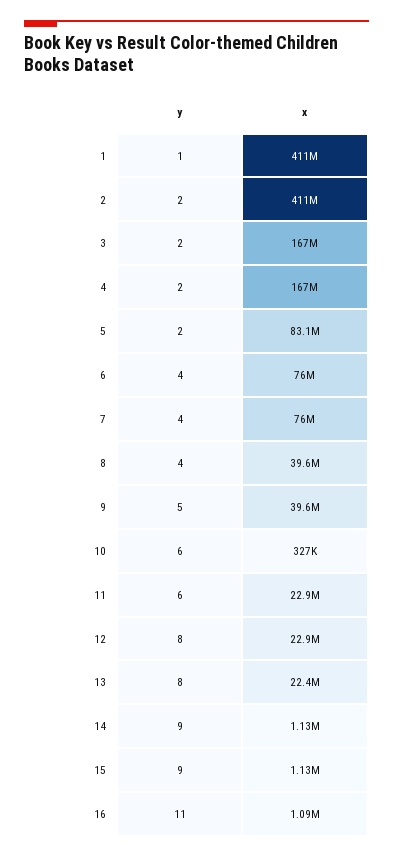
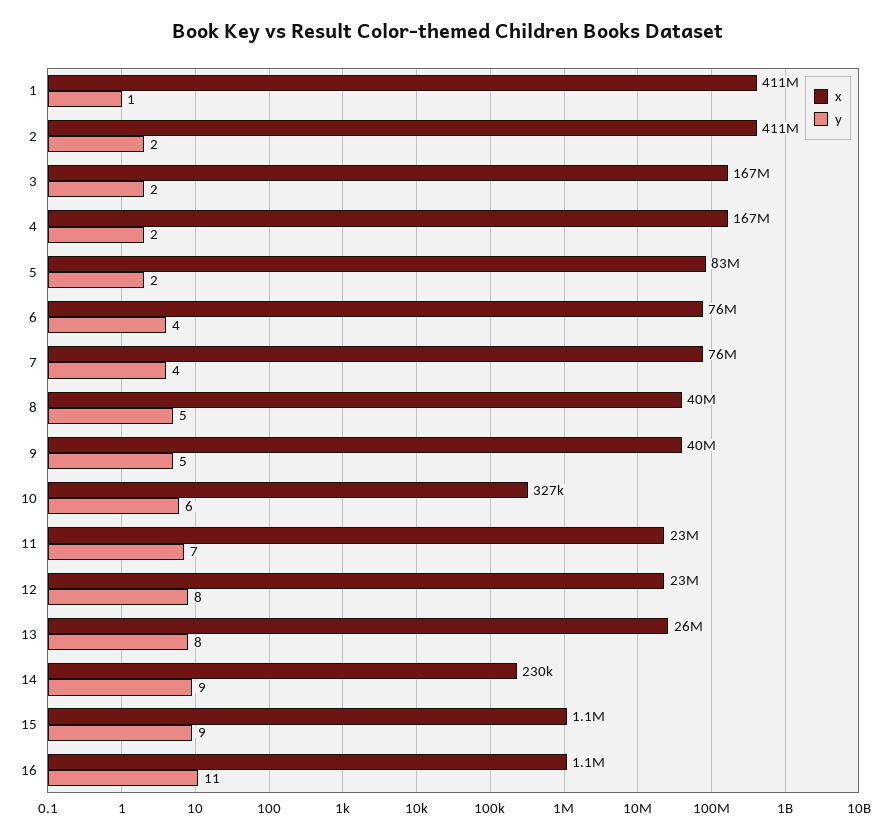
y, 8: 4 -> 5
y, 11: 6 -> 7
x, 13: 22400000 -> 26000000
x, 14: 1130000 -> 230000

